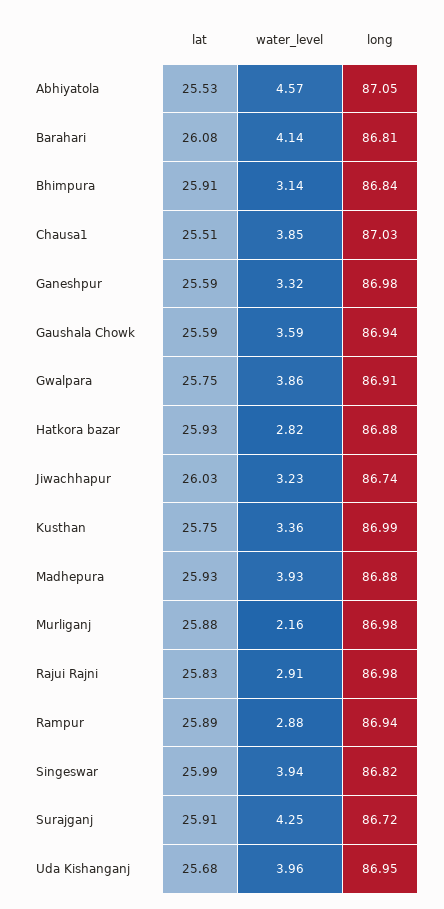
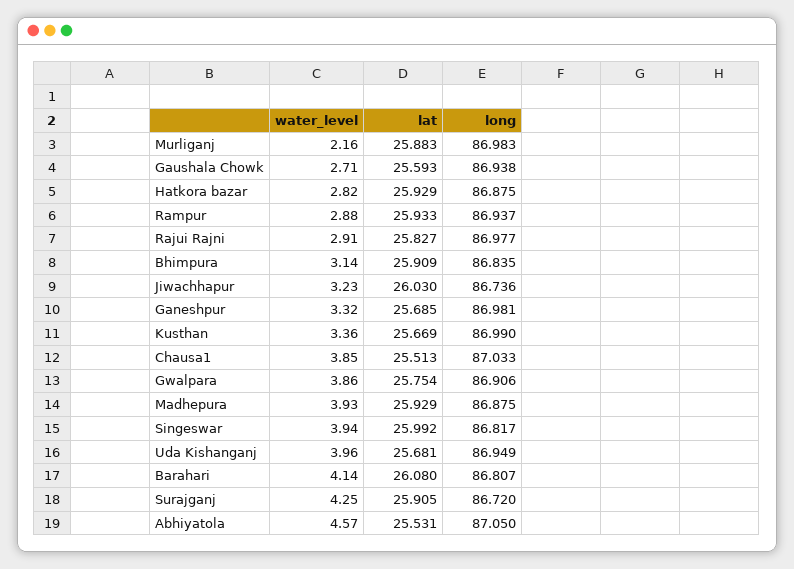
lat, Ganeshpur: 25.59 -> 25.685
water_level, Gaushala Chowk: 3.59 -> 2.71
lat, Kusthan: 25.75 -> 25.669
lat, Rampur: 25.89 -> 25.933

